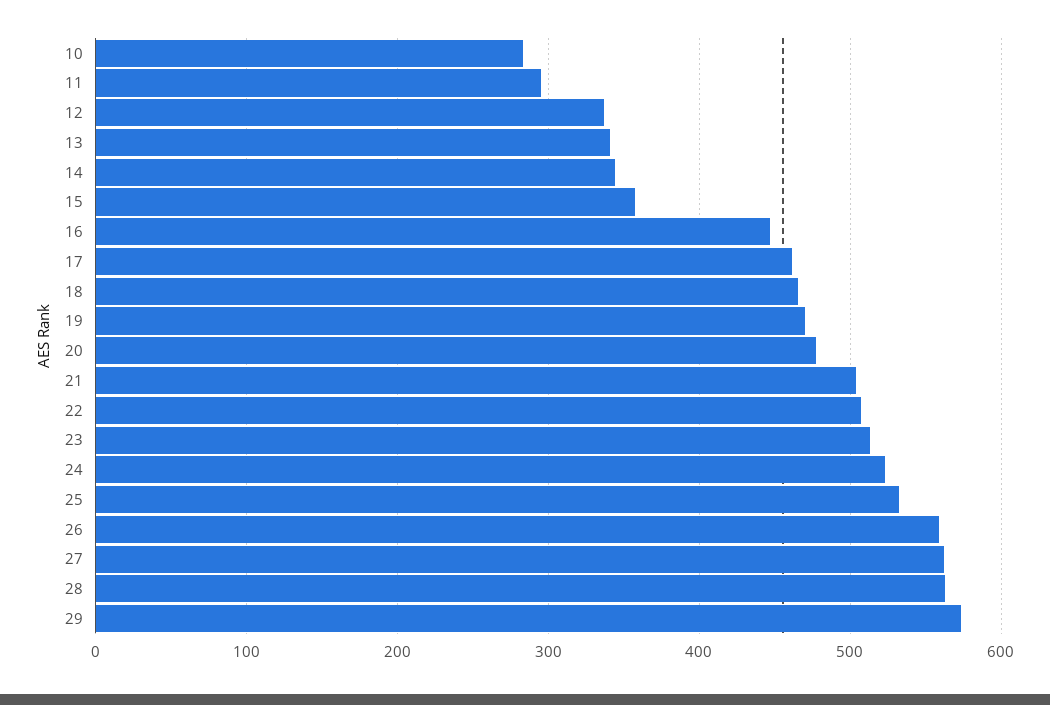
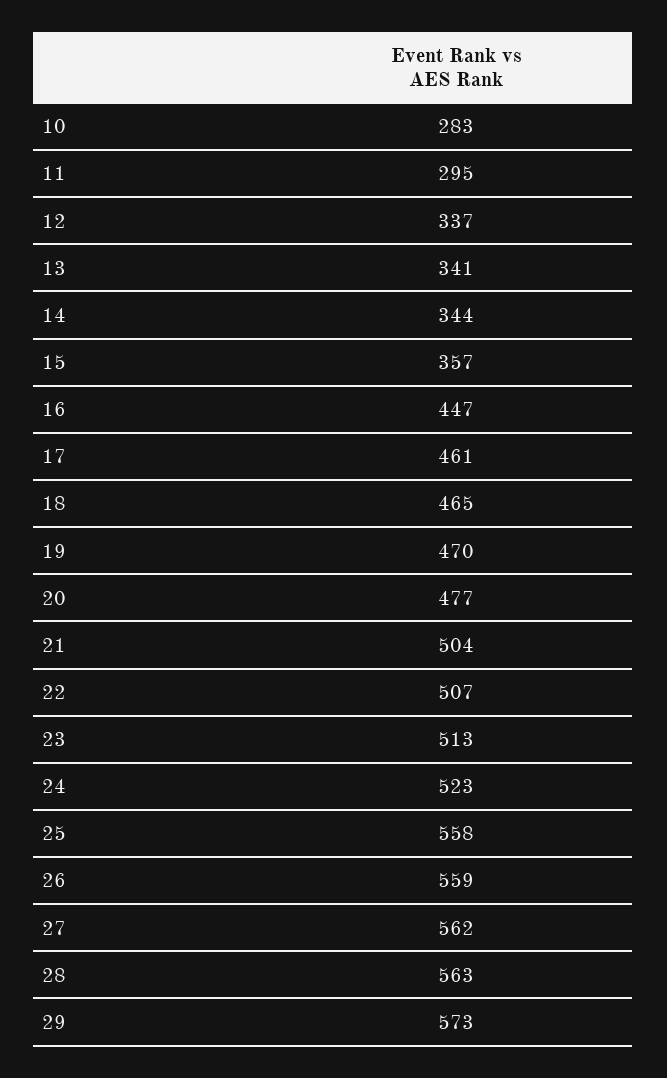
25: 530 -> 558

